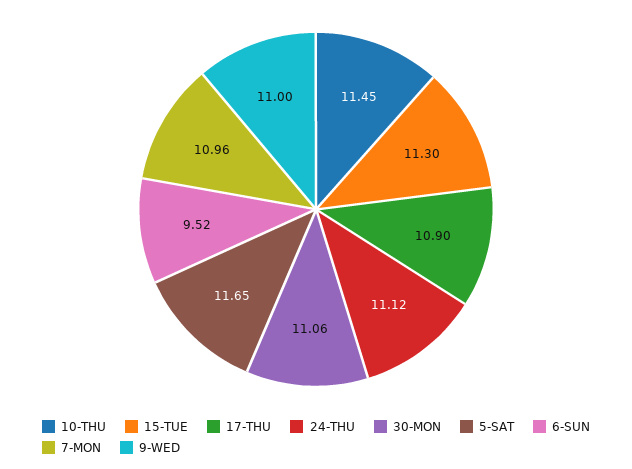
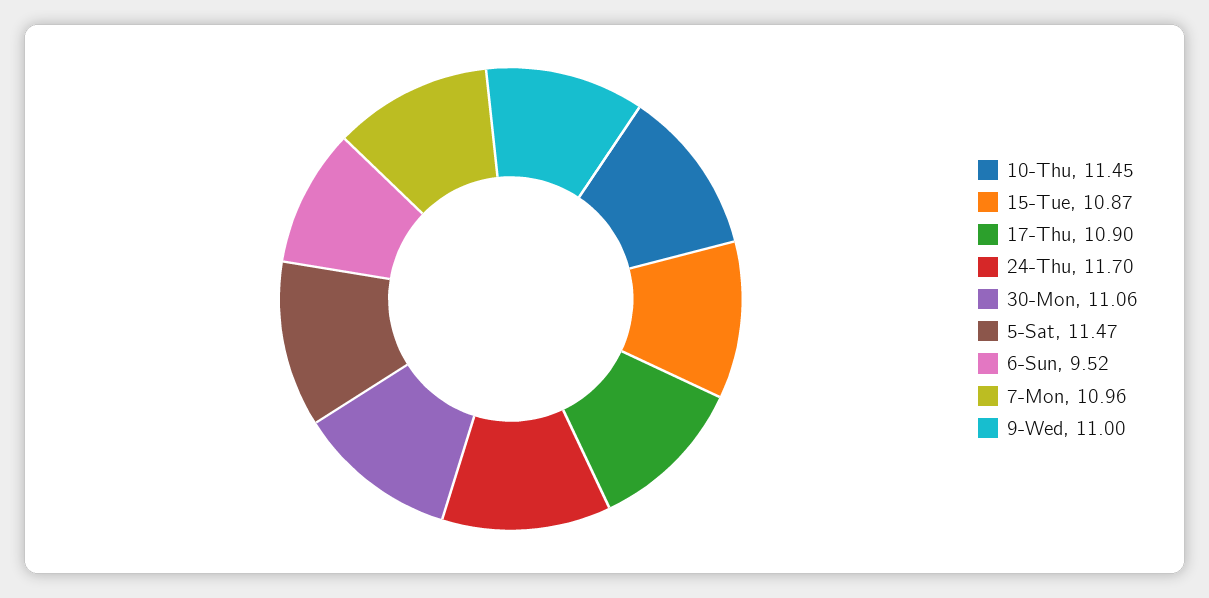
15-TUE: 11.3 -> 10.87
24-THU: 11.12 -> 11.7
5-SAT: 11.65 -> 11.47

